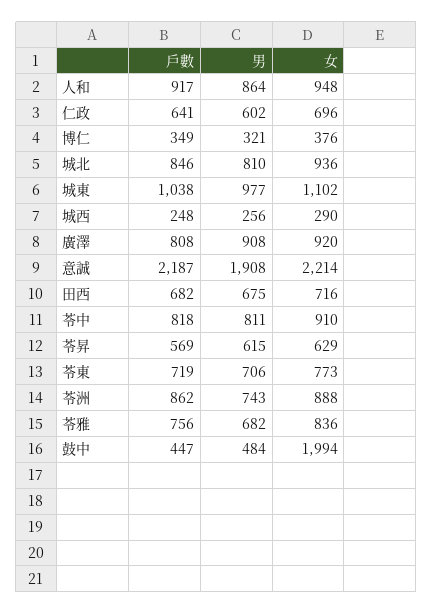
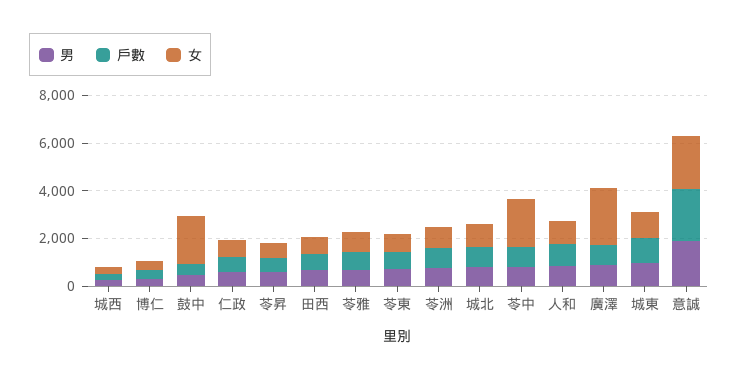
女, 廣澤: 920 -> 2500
女, 苓中: 910 -> 2000

